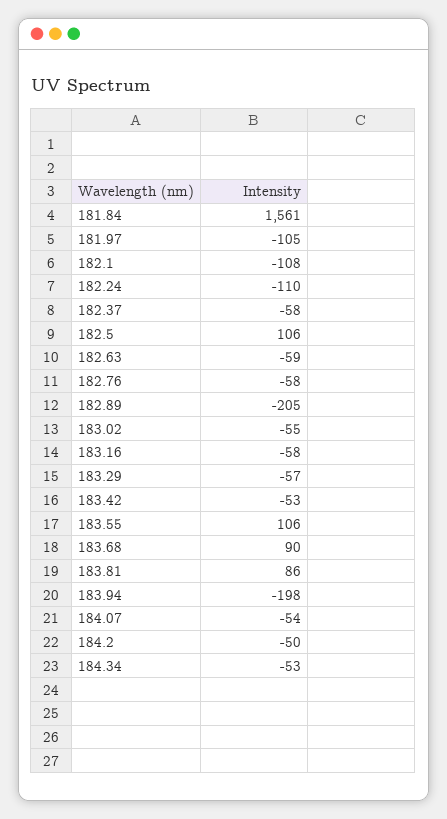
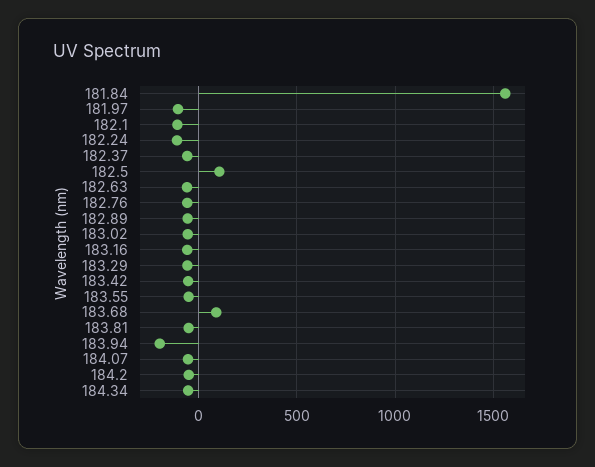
182.89: -205 -> -50
183.55: 106 -> -50
183.81: 86 -> -50

